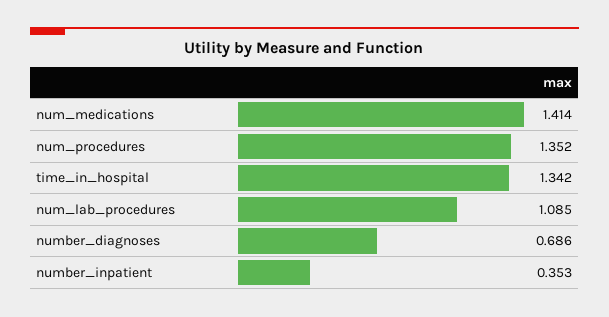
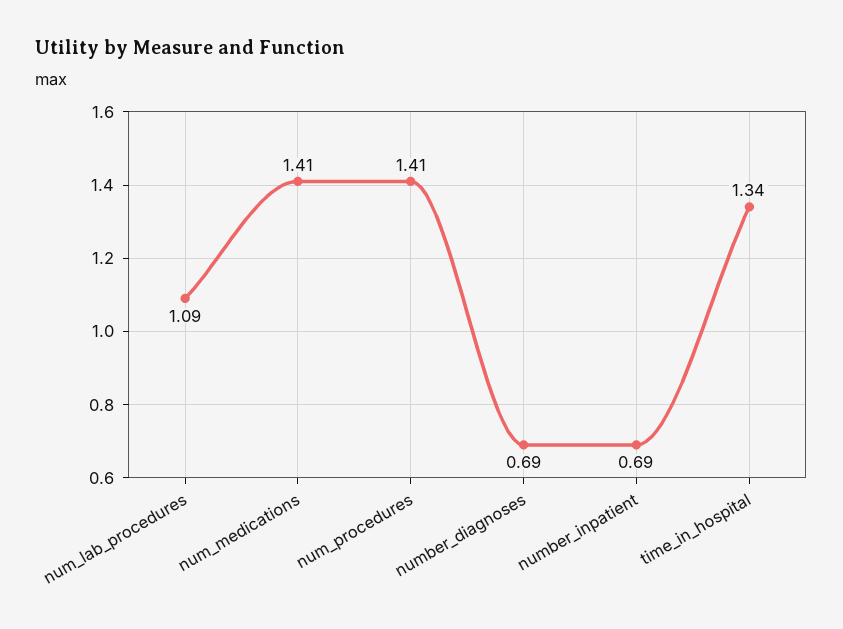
num_procedures: 1.352 -> 1.41
number_inpatient: 0.353 -> 0.69

